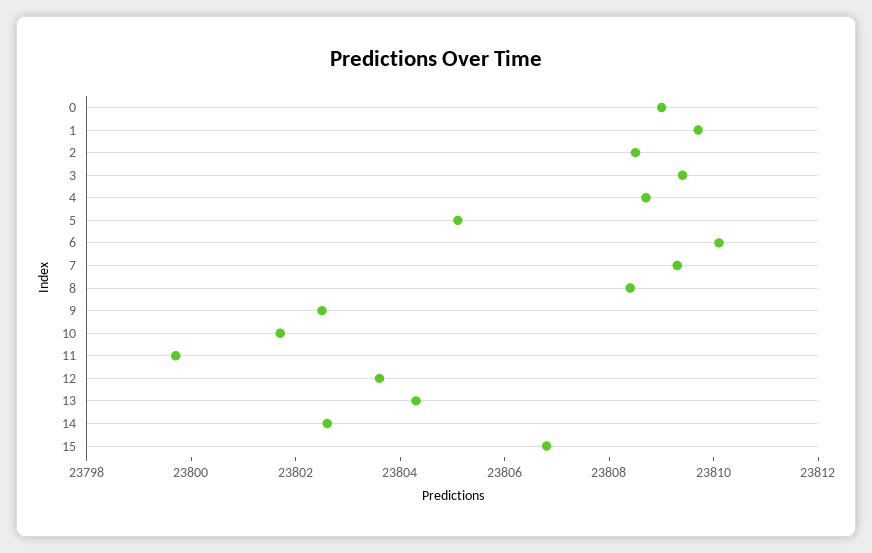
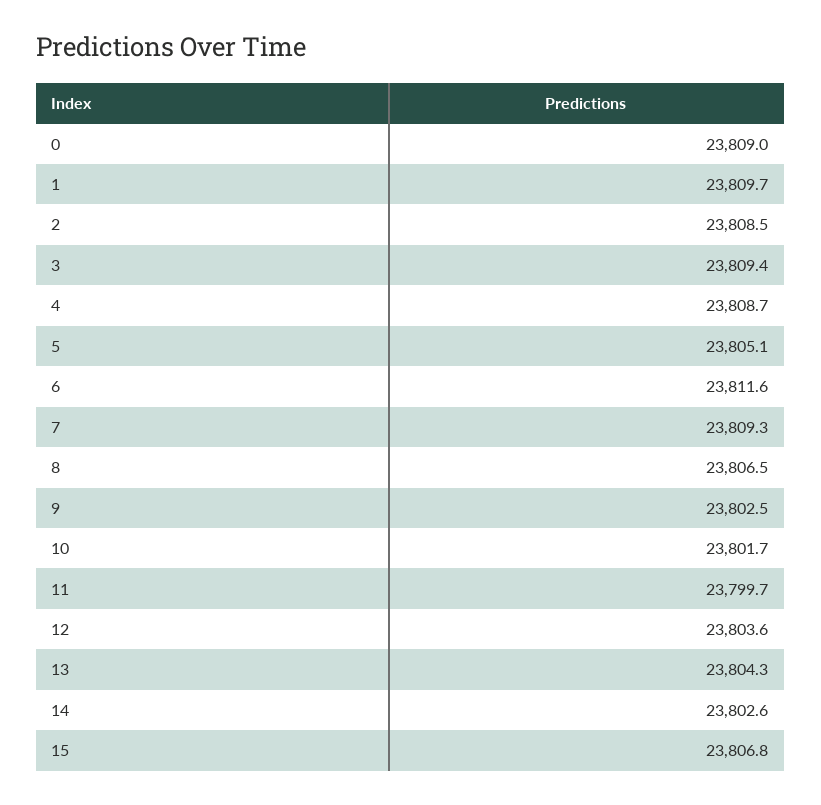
6: 23810 -> 23811.6
8: 23808.5 -> 23806.5

